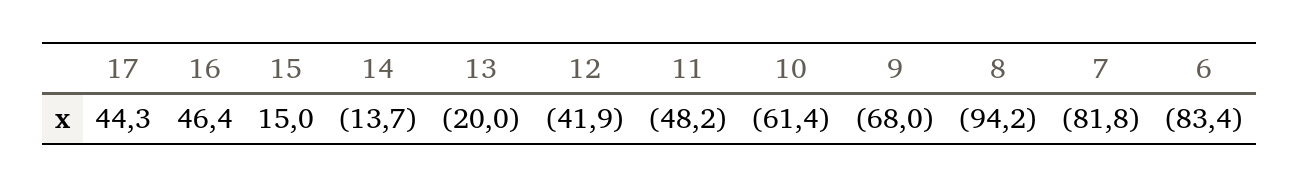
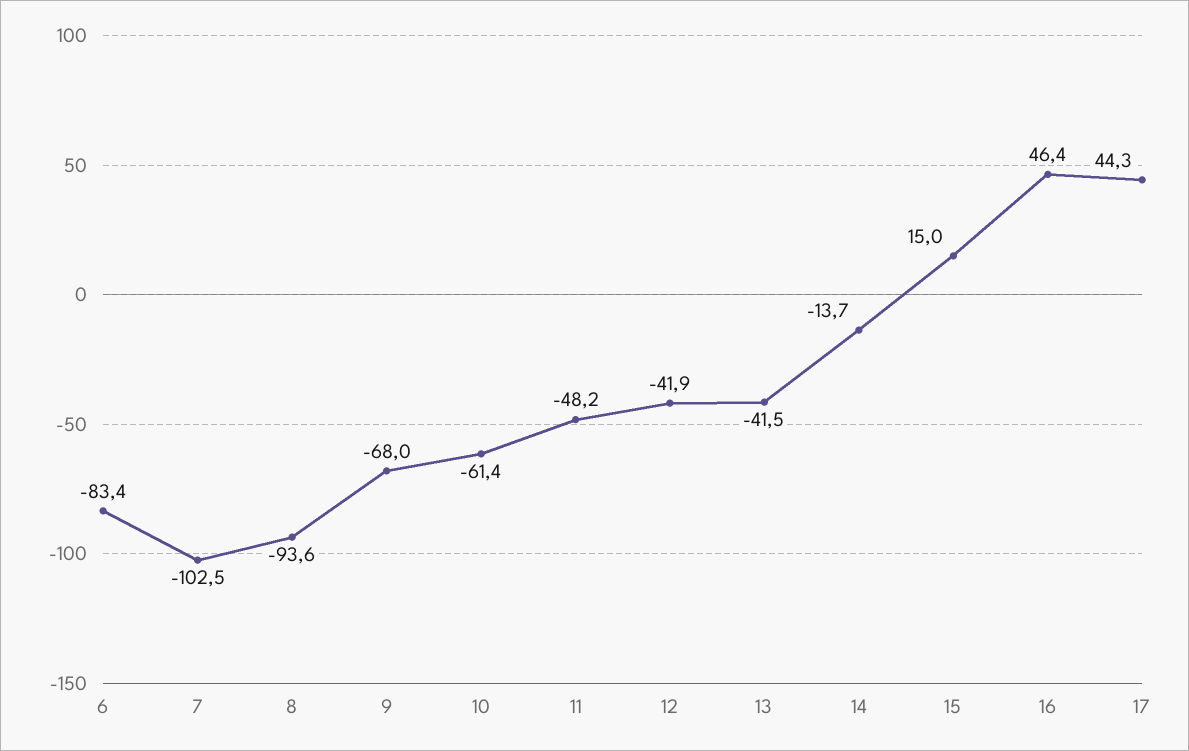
13: -20 -> -41.5
8: -94.2 -> -93.6
7: -81.8 -> -102.5

